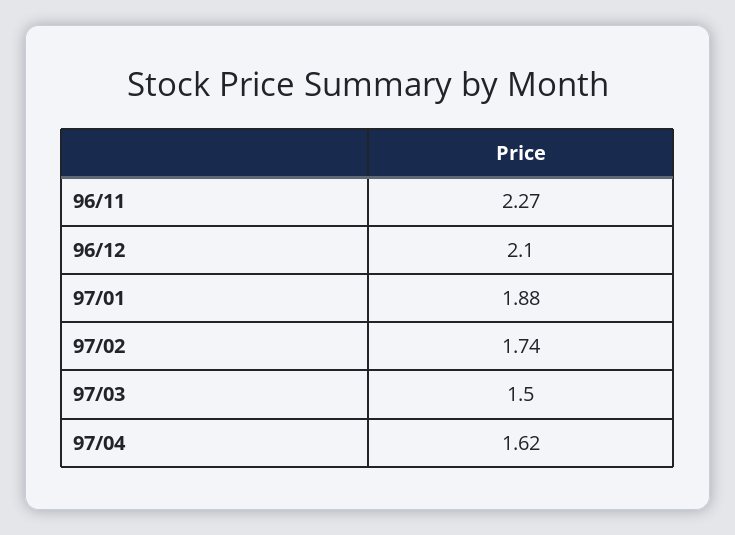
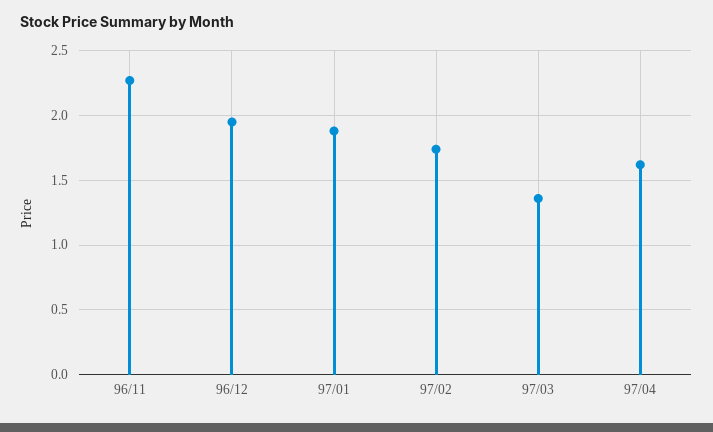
96/12: 2.1 -> 1.95
97/03: 1.5 -> 1.35

